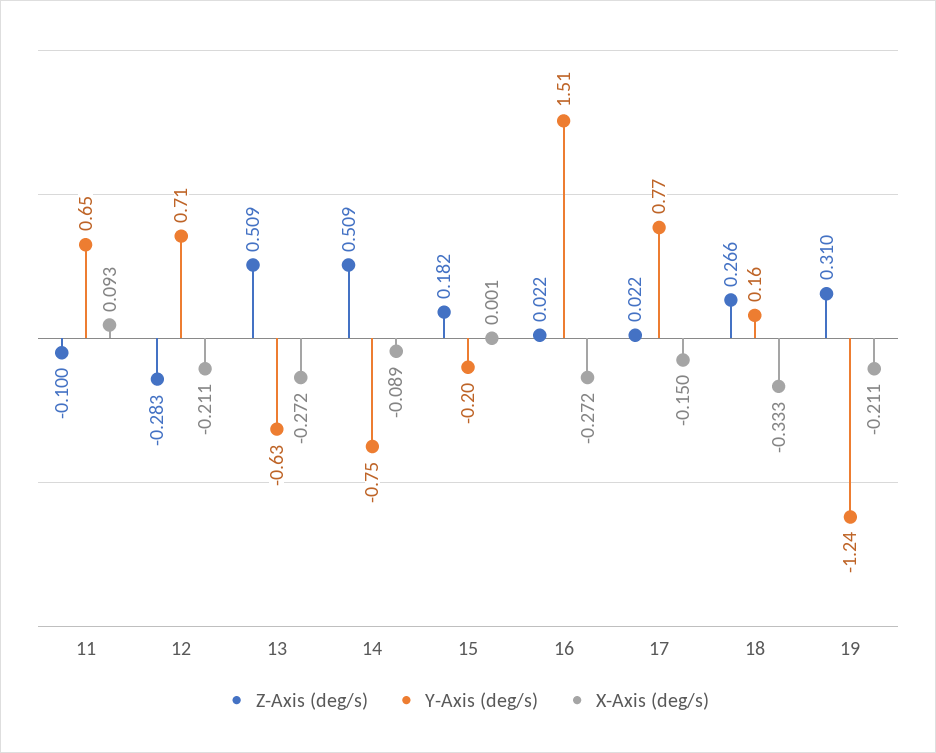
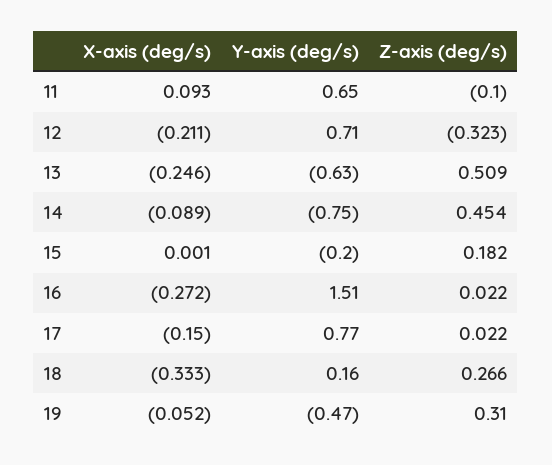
Z-Axis (deg/s), 12: -0.283 -> -0.323
X-Axis (deg/s), 13: -0.272 -> -0.246
Z-Axis (deg/s), 14: 0.509 -> 0.454
Y-Axis (deg/s), 19: -1.24 -> -0.47
X-Axis (deg/s), 19: -0.211 -> -0.052

